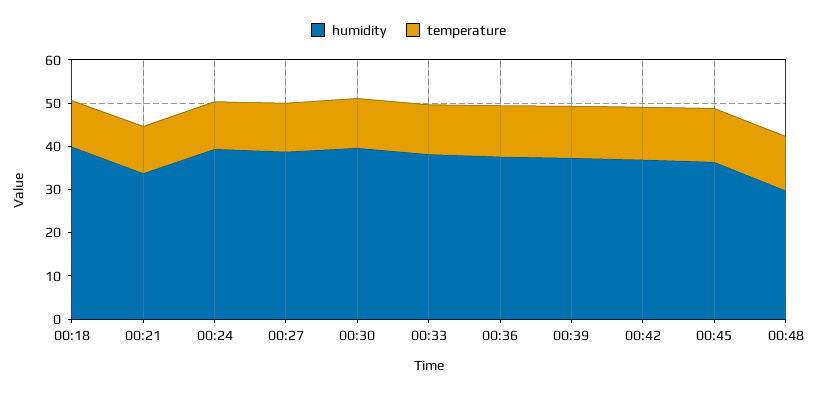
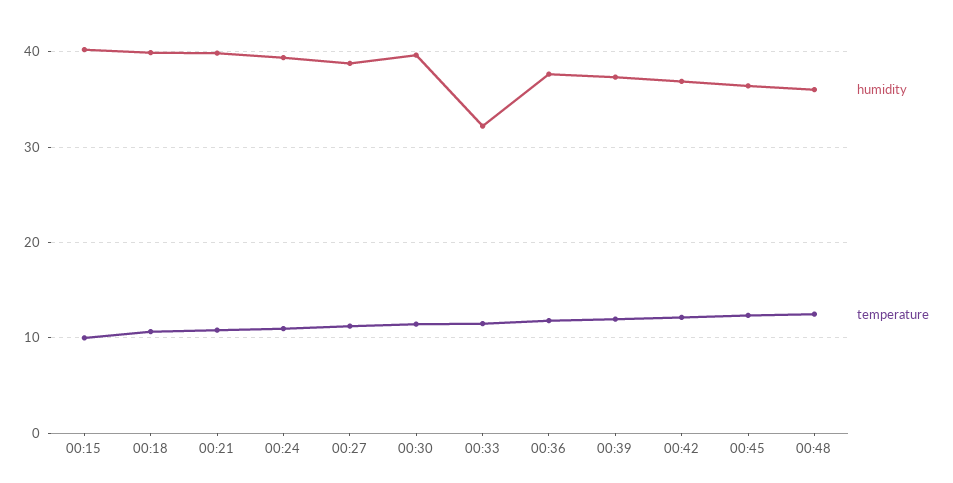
humidity, 00:21: 34 -> 40
humidity, 00:33: 38 -> 32
humidity, 00:48: 30 -> 36
humidity, 00:15: none -> 40
temperature, 00:15: none -> 10

